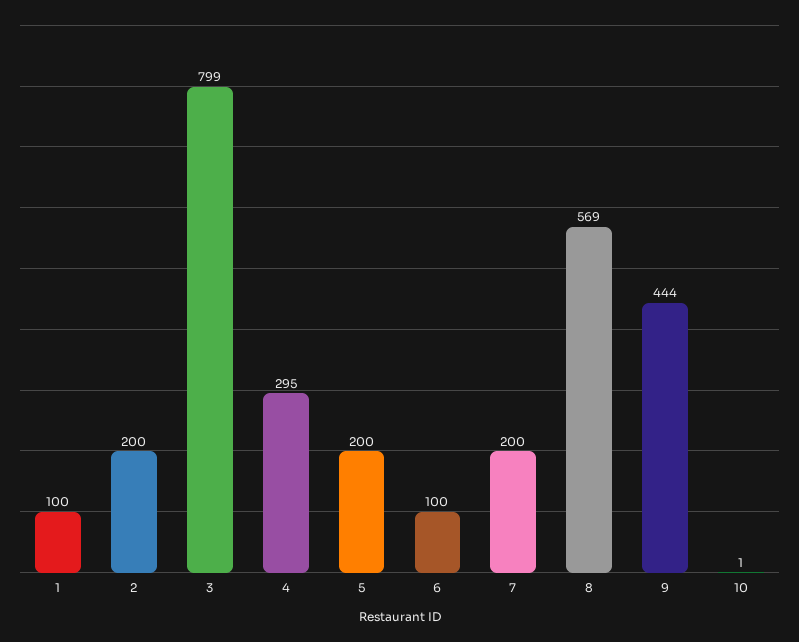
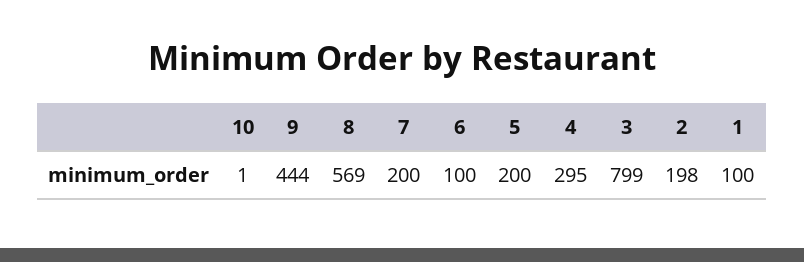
2: 200 -> 198

